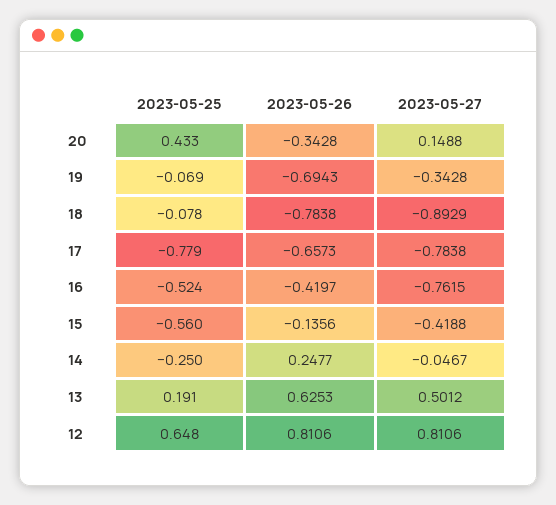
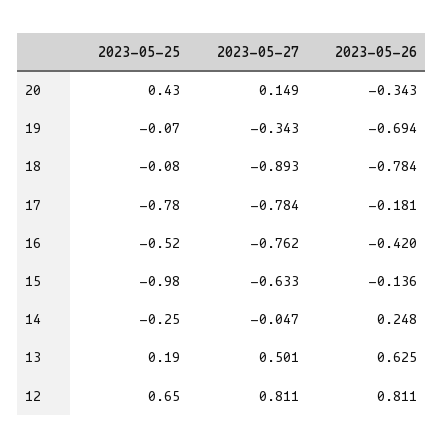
2023-05-26, 17: -0.6573 -> -0.181
2023-05-25, 15: -0.56 -> -0.98
2023-05-27, 15: -0.4188 -> -0.633

